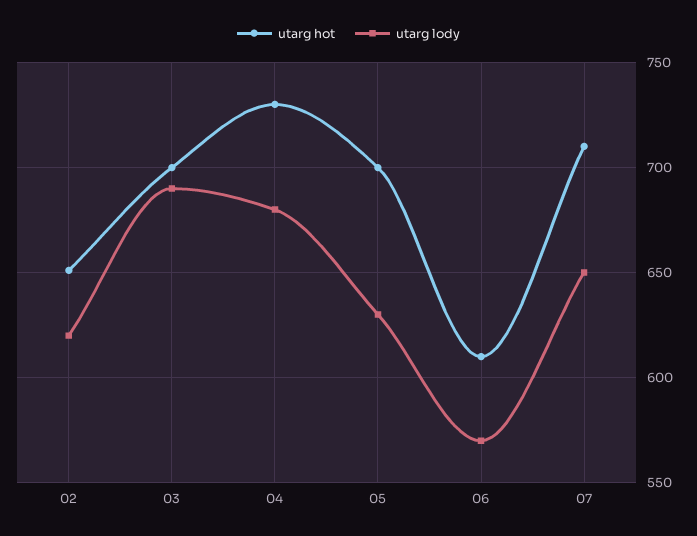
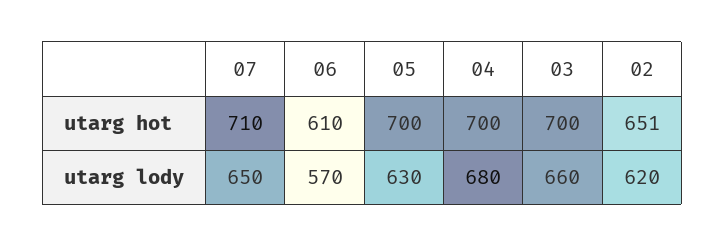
utarg lody, 03: 690 -> 660
utarg hot, 04: 730 -> 700

